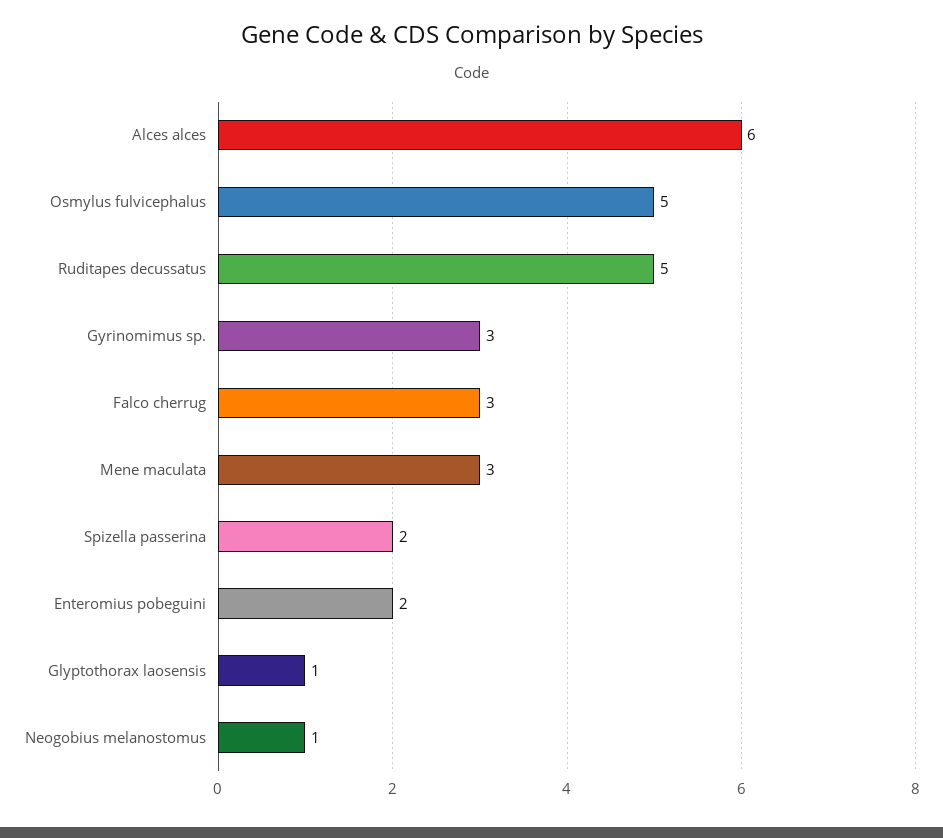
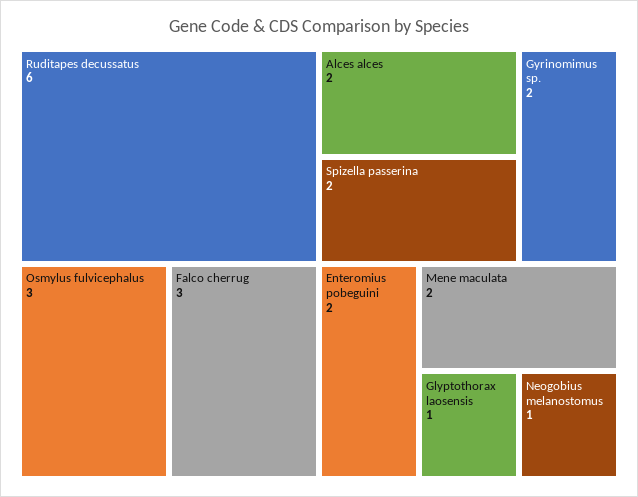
Alces alces: 6 -> 2
Osmylus fulvicephalus: 5 -> 3
Ruditapes decussatus: 5 -> 6
Gyrinomimus sp.: 3 -> 2
Mene maculata: 3 -> 2

